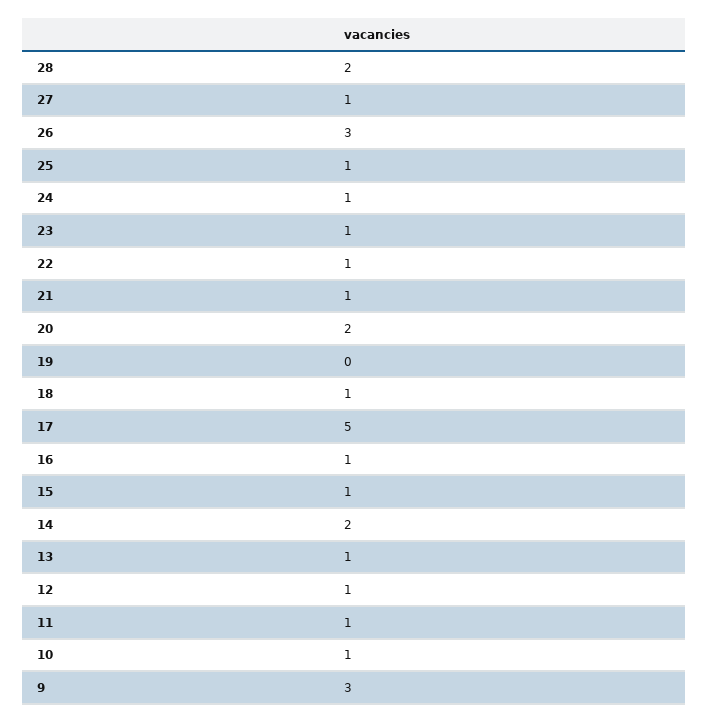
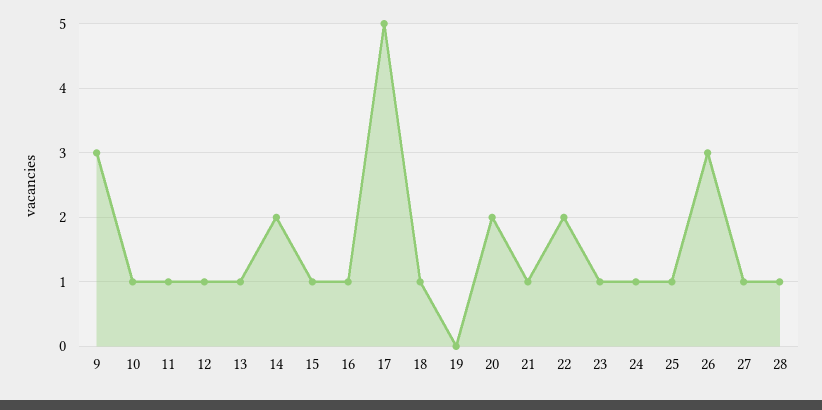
28: 2 -> 1
22: 1 -> 2

